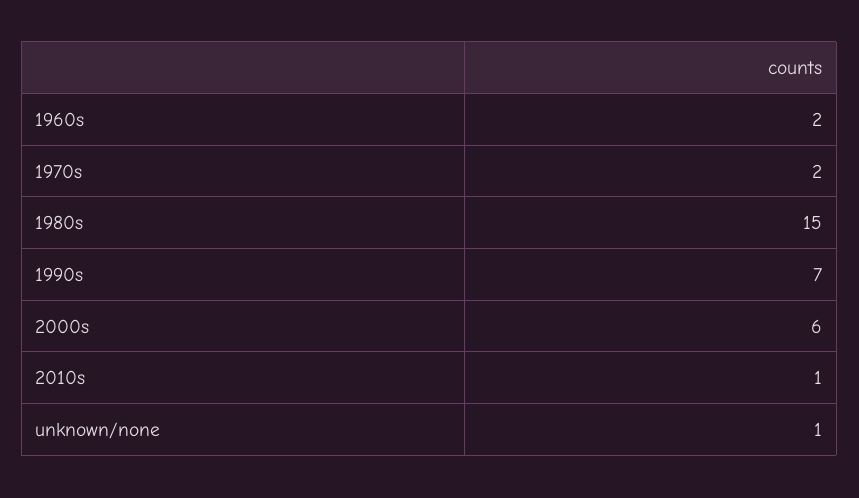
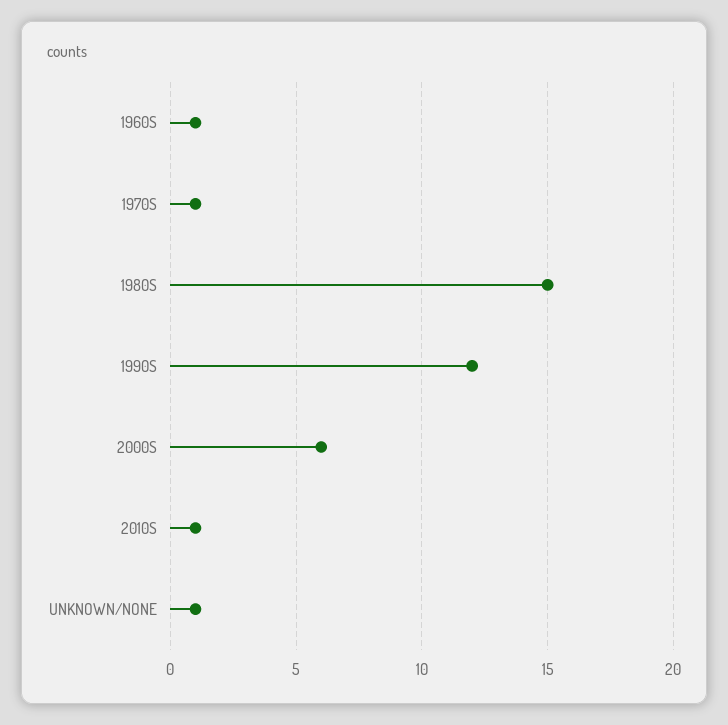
1960s: 2 -> 1
1970s: 2 -> 1
1990s: 7 -> 12

